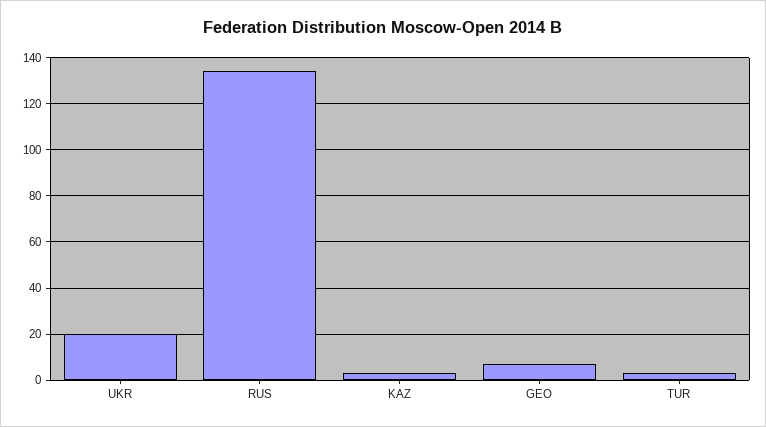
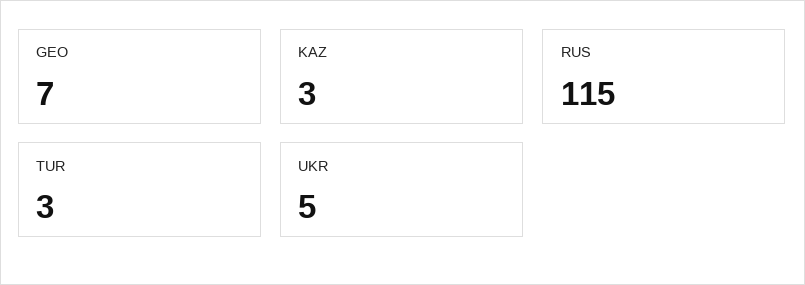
UKR: 20 -> 5
RUS: 135 -> 115

